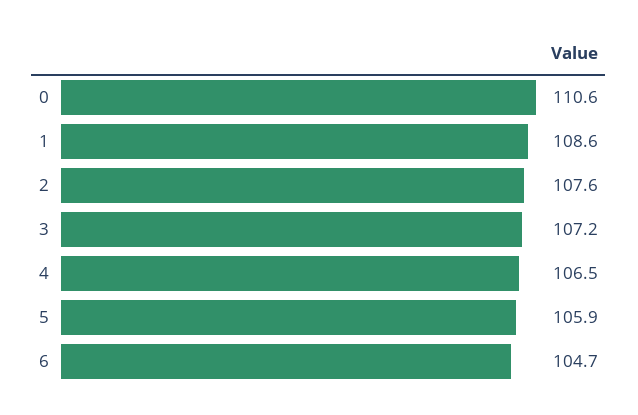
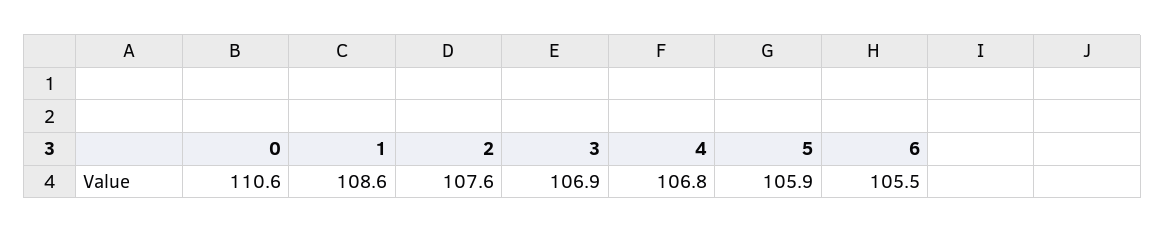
3: 107.2 -> 106.9
4: 106.5 -> 106.8
6: 104.7 -> 105.5

